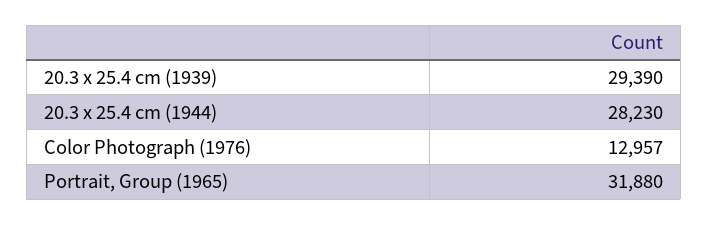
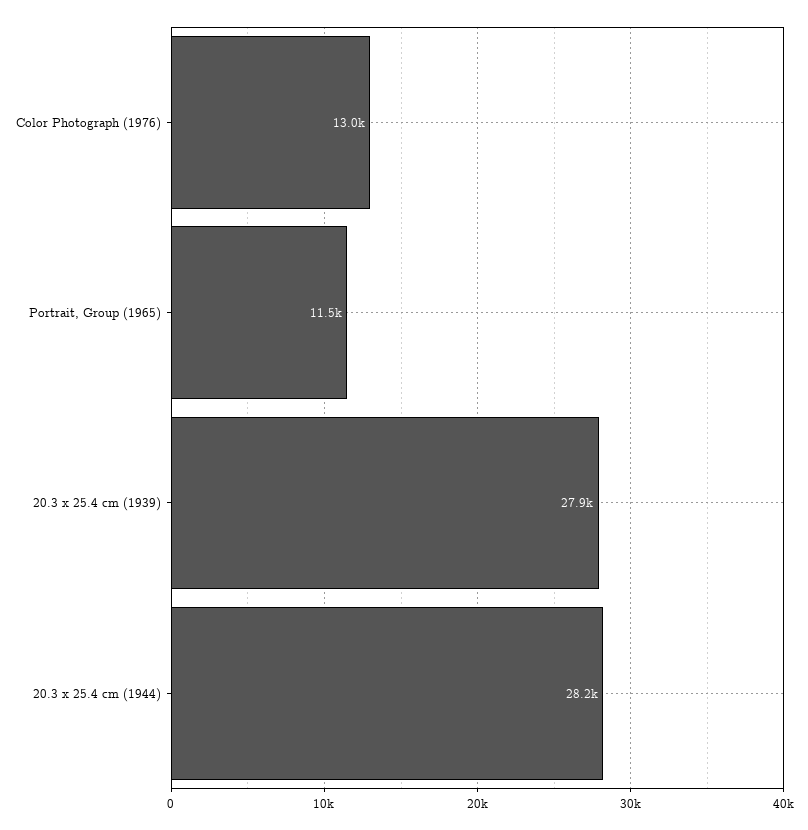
20.3 x 25.4 cm (1939): 29390 -> 27900
Portrait, Group (1965): 31880 -> 11500

